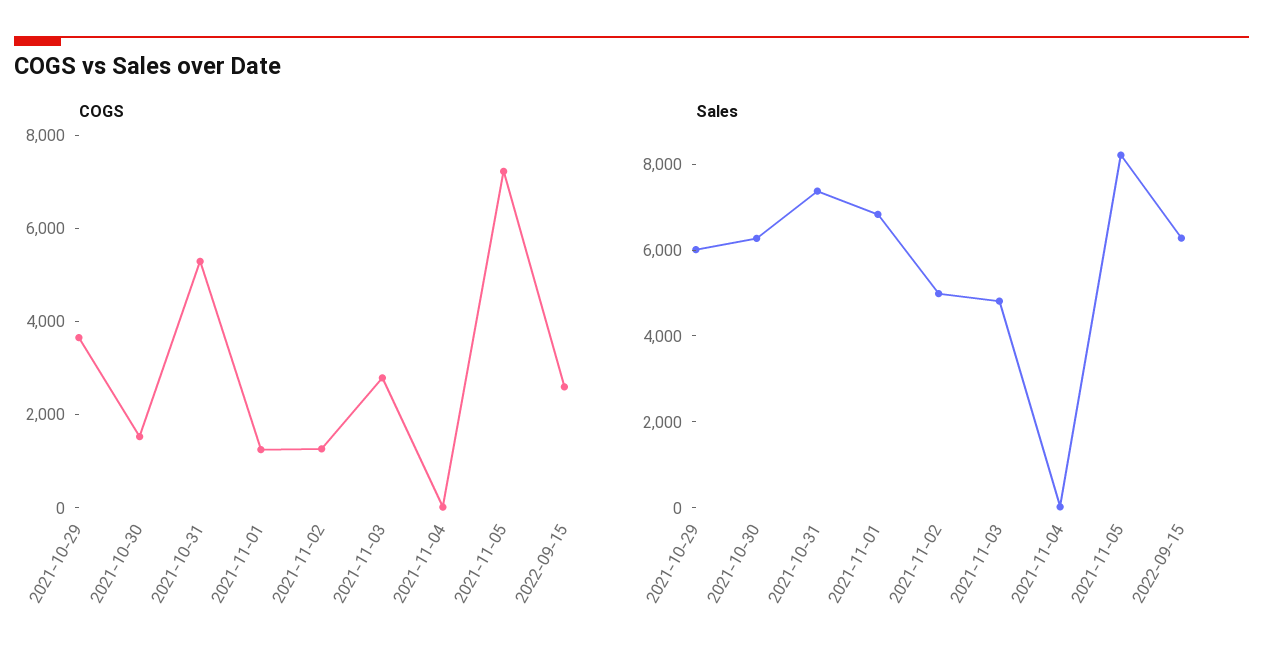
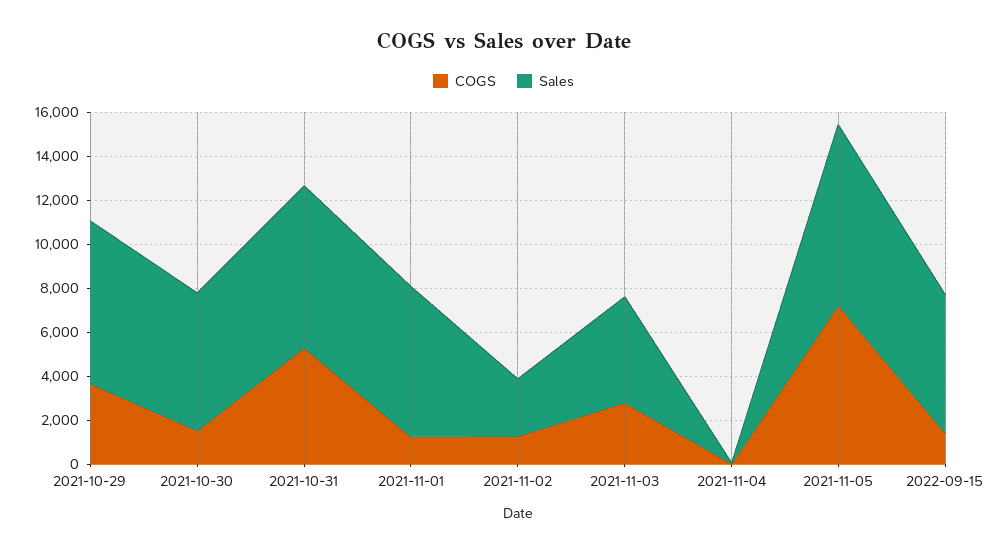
COGS, 2022-09-15: 2500 -> 1500
Sales, 2021-10-29: 6000 -> 7500
Sales, 2021-11-02: 5000 -> 2500

